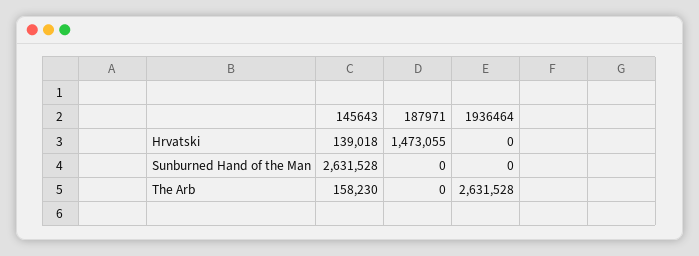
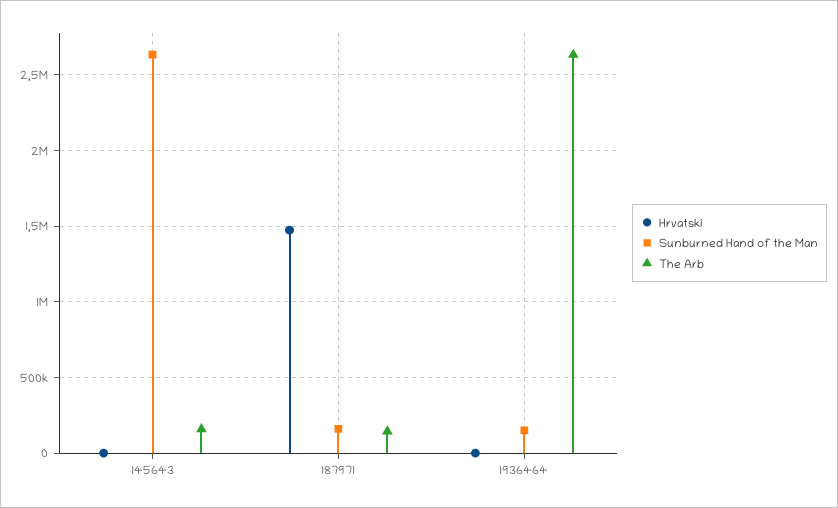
Hrvatski, 145643: 139018 -> 0
Sunburned Hand of the Man, 187971: 0 -> 150000
Sunburned Hand of the Man, 1936464: 0 -> 150000
The Arb, 187971: 0 -> 150000

